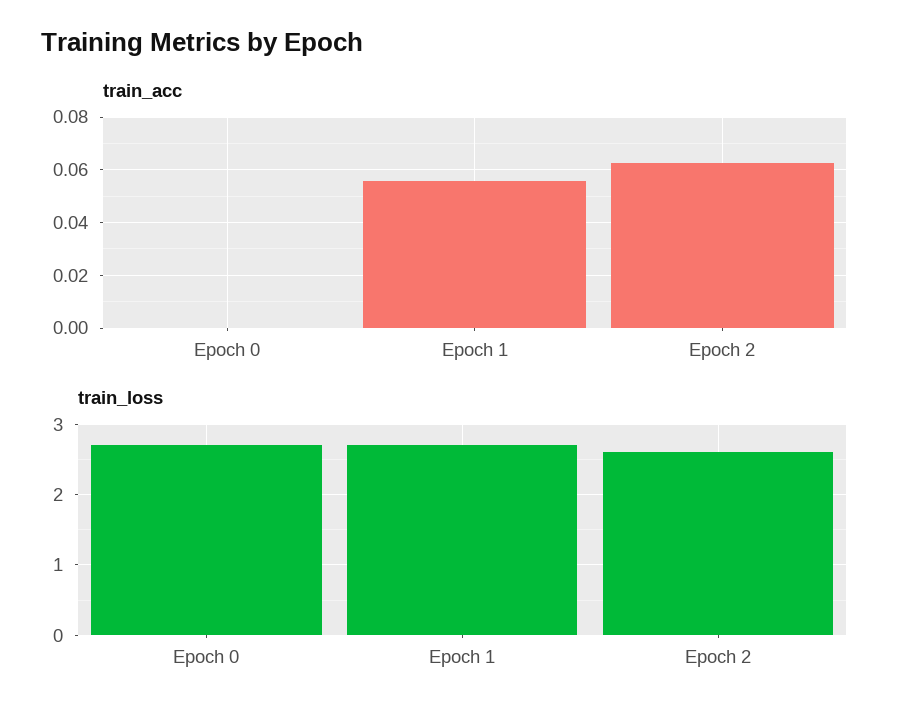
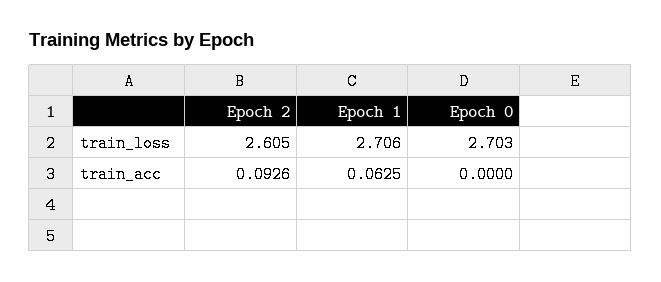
train_acc, Epoch 1: 0.055 -> 0.0625
train_acc, Epoch 2: 0.0625 -> 0.0926

